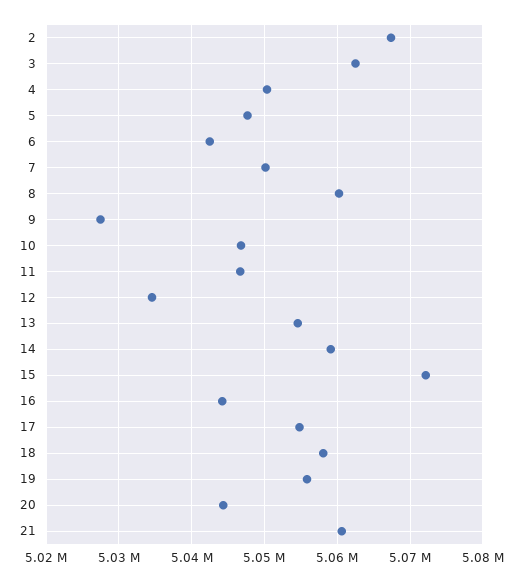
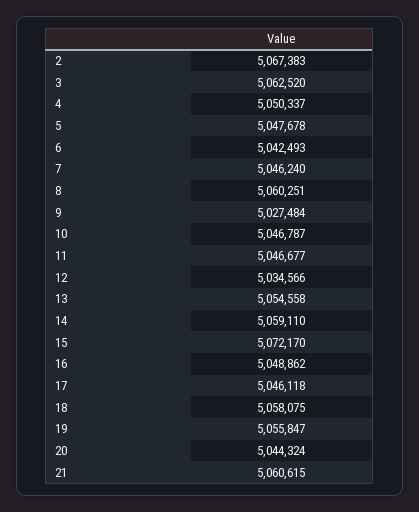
7: 5050000 -> 5046240
16: 5044000 -> 5048862
17: 5055000 -> 5046118

